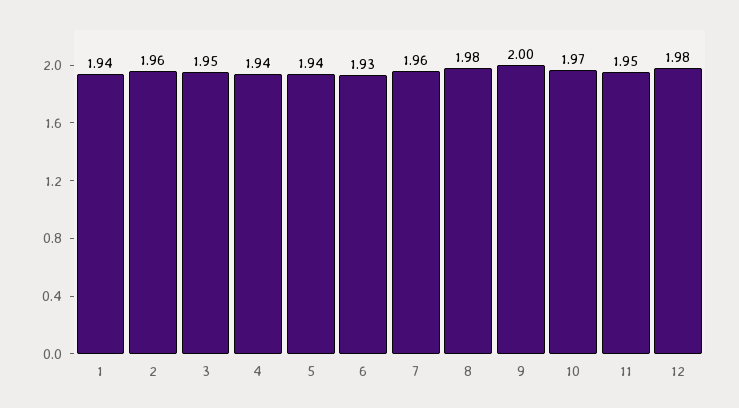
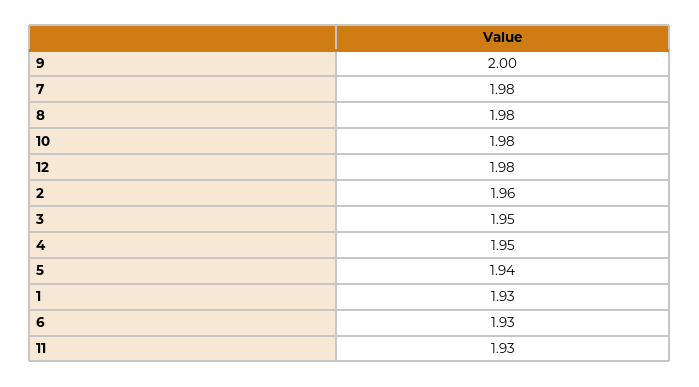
1: 1.94 -> 1.93
4: 1.94 -> 1.95
7: 1.96 -> 1.98
10: 1.97 -> 1.98
11: 1.95 -> 1.93

